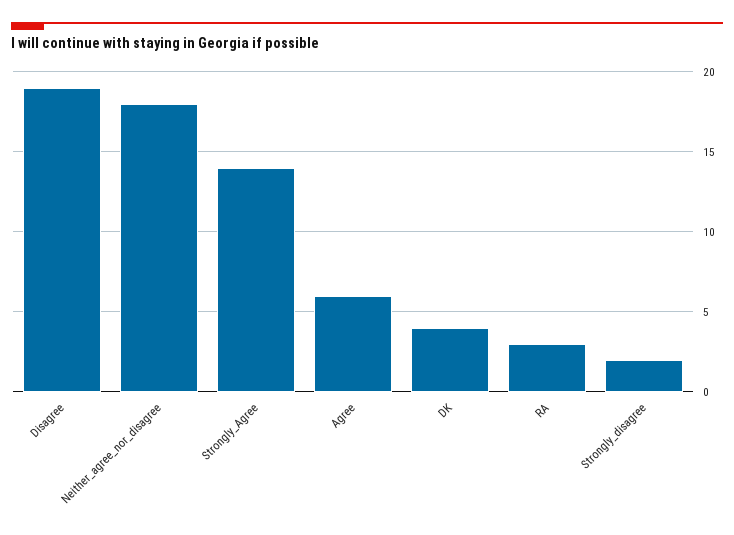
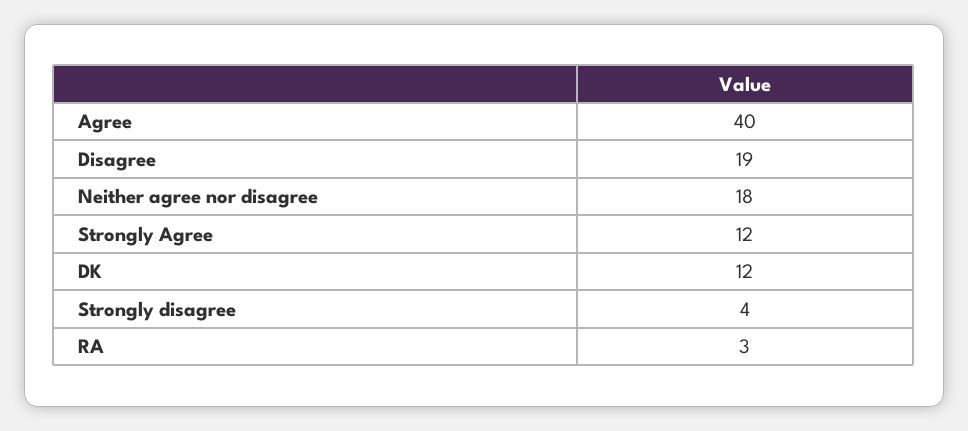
Strongly_Agree: 14 -> 12
Agree: 6 -> 40
DK: 4 -> 12
Strongly_disagree: 2 -> 4

